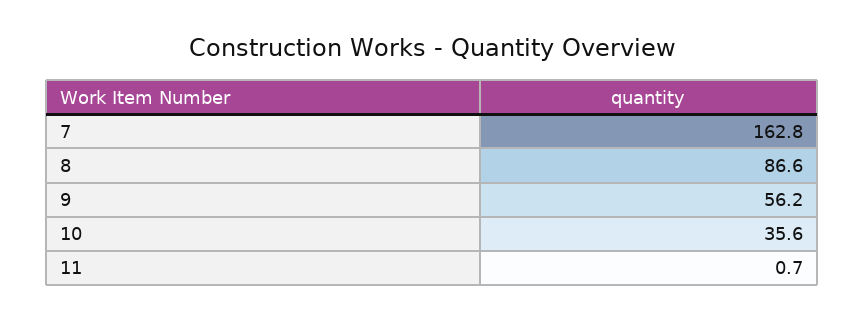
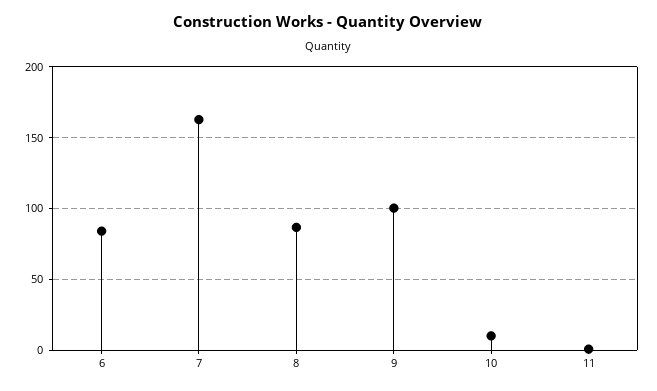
9: 56.2 -> 100
10: 35.6 -> 10
6: none -> 85

